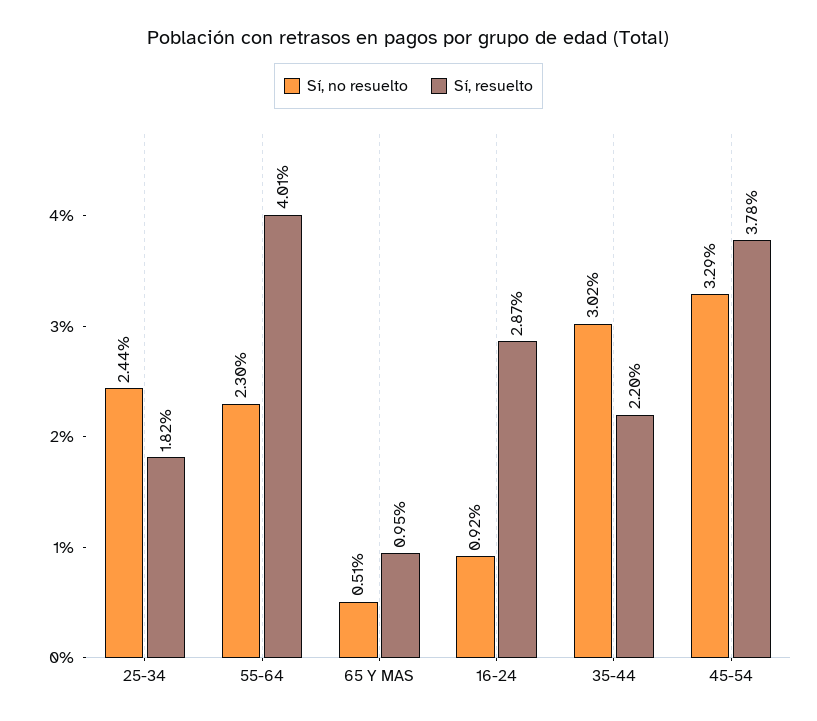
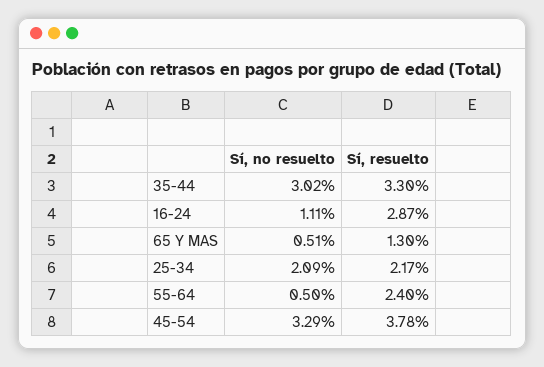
Sí, no resuelto, 25-34: 2.44 -> 2.09
Sí, resuelto, 25-34: 1.82 -> 2.17
Sí, no resuelto, 55-64: 2.3 -> 0.5
Sí, resuelto, 55-64: 4.01 -> 2.4
Sí, resuelto, 65 Y MAS: 0.95 -> 1.3
Sí, no resuelto, 16-24: 0.92 -> 1.11
Sí, resuelto, 35-44: 2.2 -> 3.3

